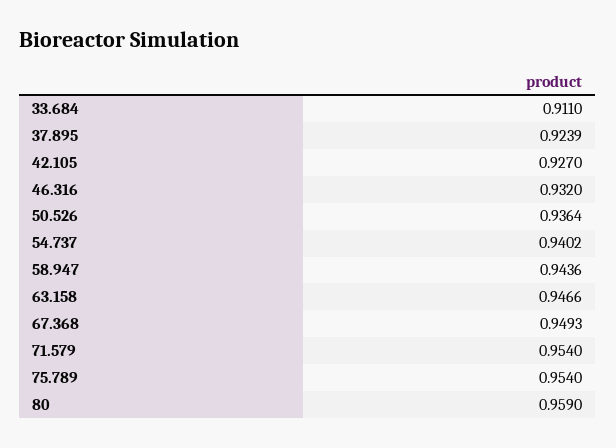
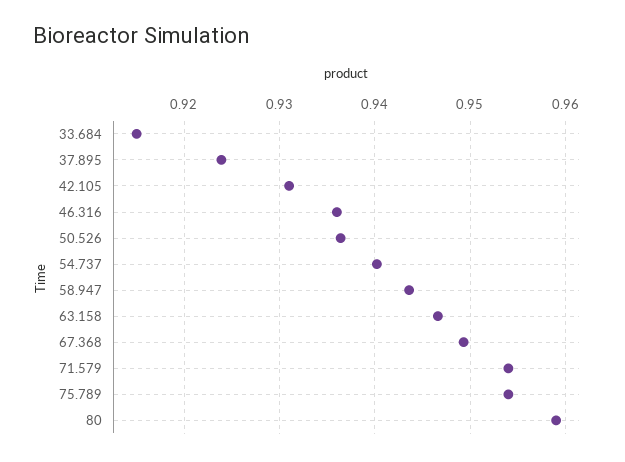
33.684: 0.911 -> 0.915
42.105: 0.927 -> 0.931
46.316: 0.932 -> 0.936

